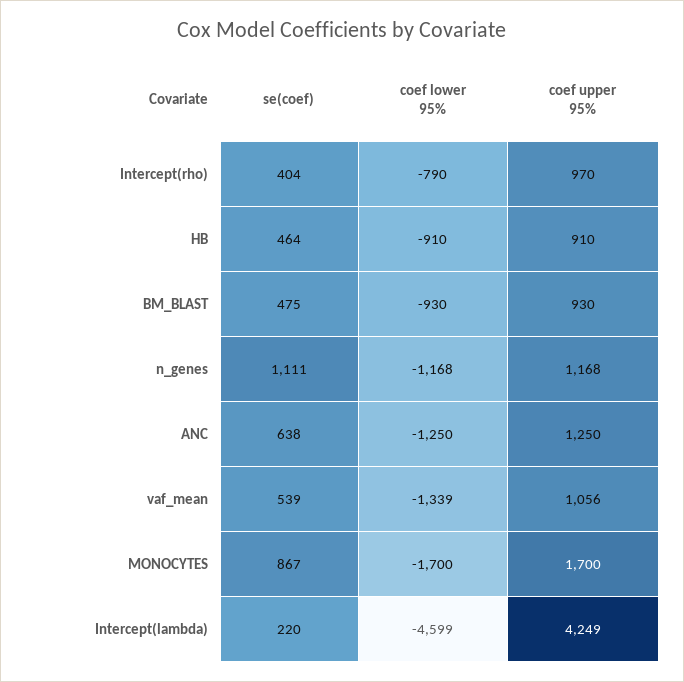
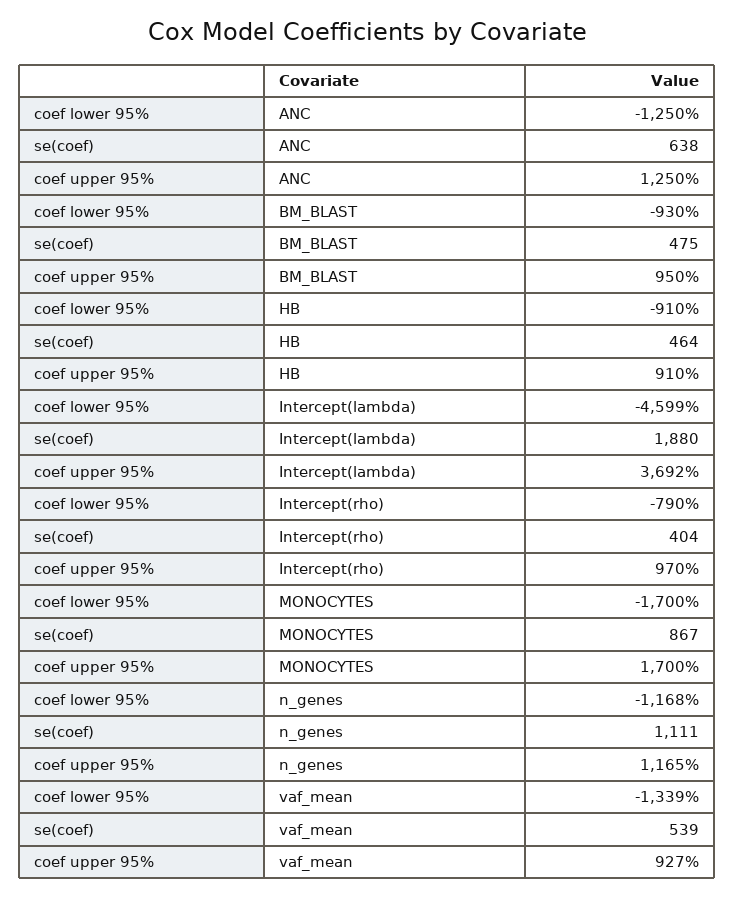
coef upper 95%, BM_BLAST: 930 -> 950
coef upper 95%, n_genes: 1168 -> 1165
coef upper 95%, vaf_mean: 1056 -> 927
se(coef), Intercept(lambda): 220 -> 1880
coef upper 95%, Intercept(lambda): 4249 -> 3692

